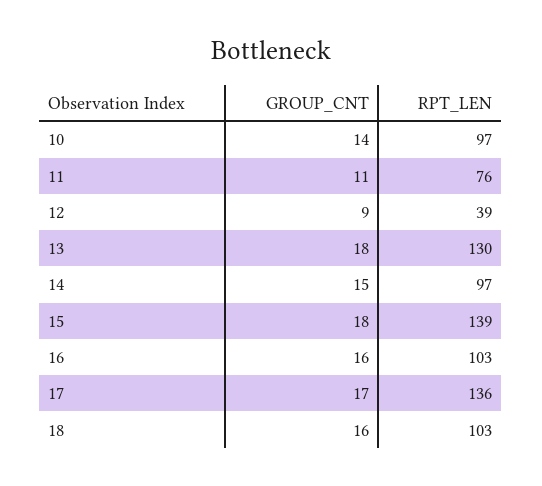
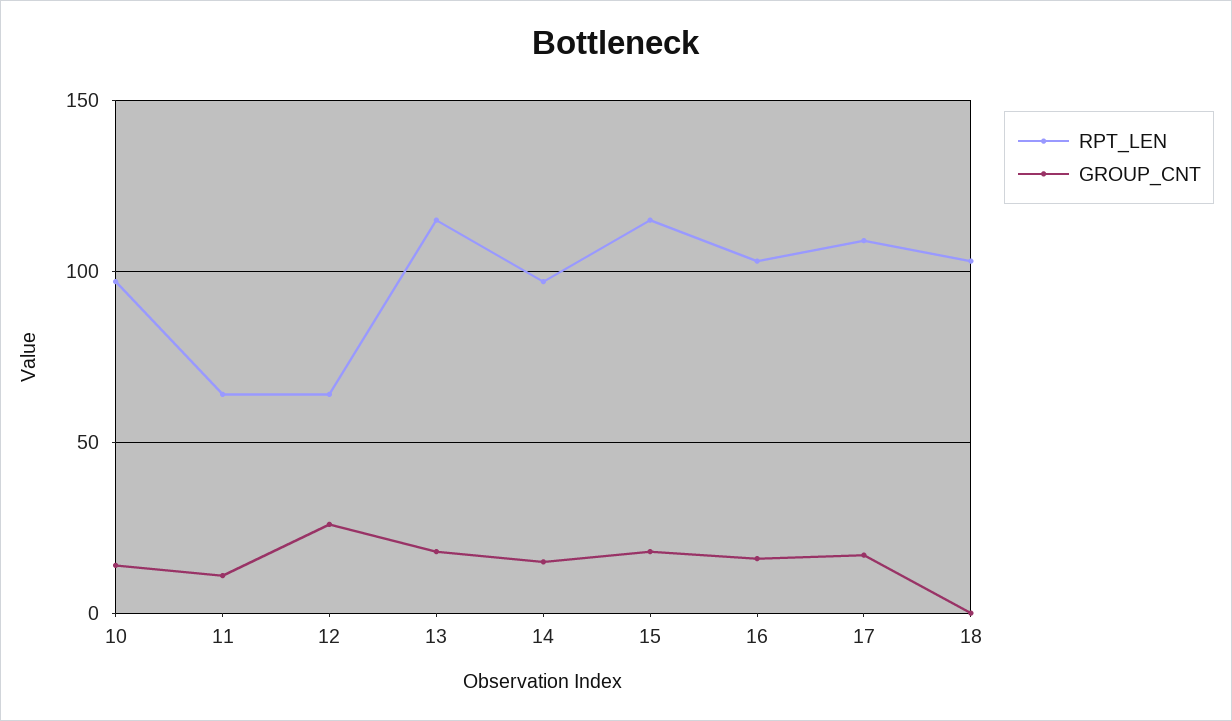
RPT_LEN, 11: 76 -> 65
GROUP_CNT, 12: 9 -> 25
RPT_LEN, 12: 39 -> 65
RPT_LEN, 13: 130 -> 115
RPT_LEN, 15: 139 -> 115
RPT_LEN, 17: 136 -> 110
GROUP_CNT, 18: 16 -> 0

